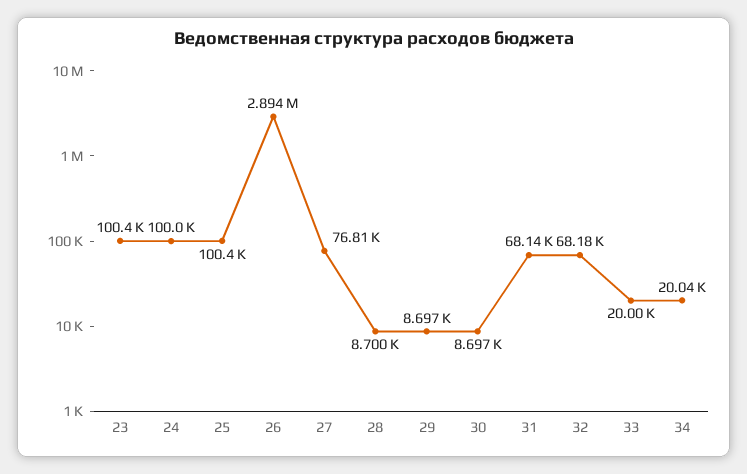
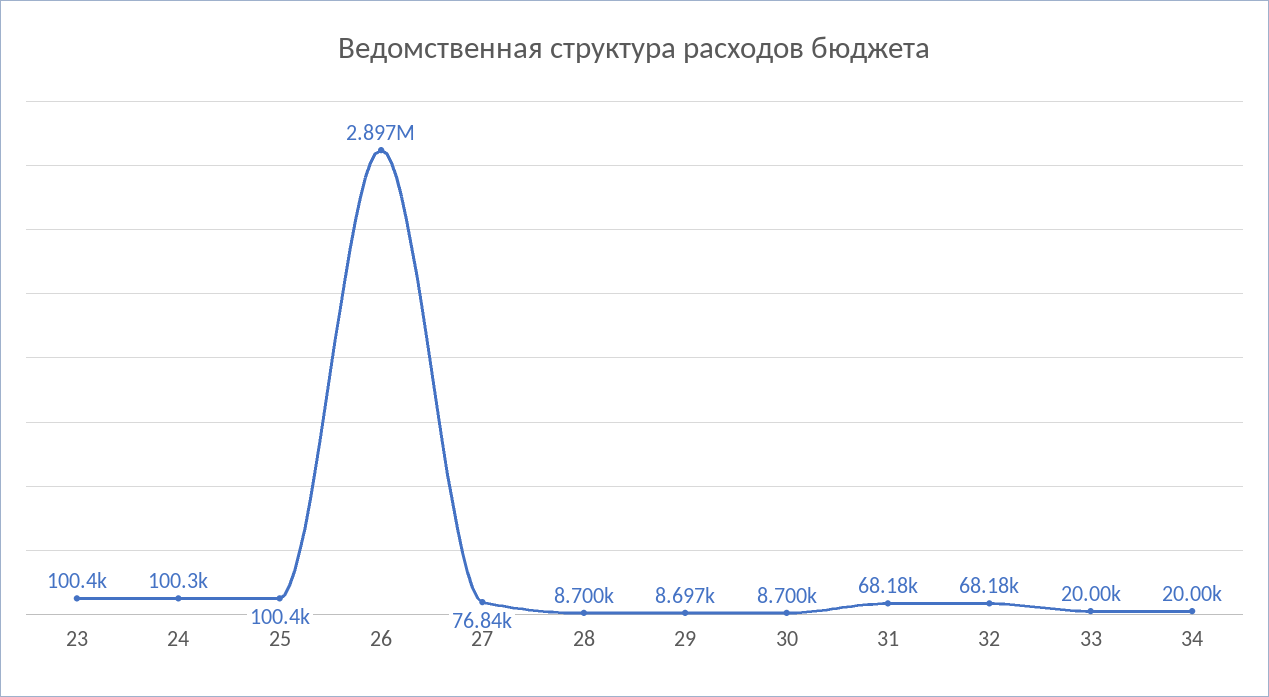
24: 100000 -> 100300
26: 2894000 -> 2897000
27: 76810 -> 76840
30: 8697 -> 8700
31: 68140 -> 68180
34: 20040 -> 20000

